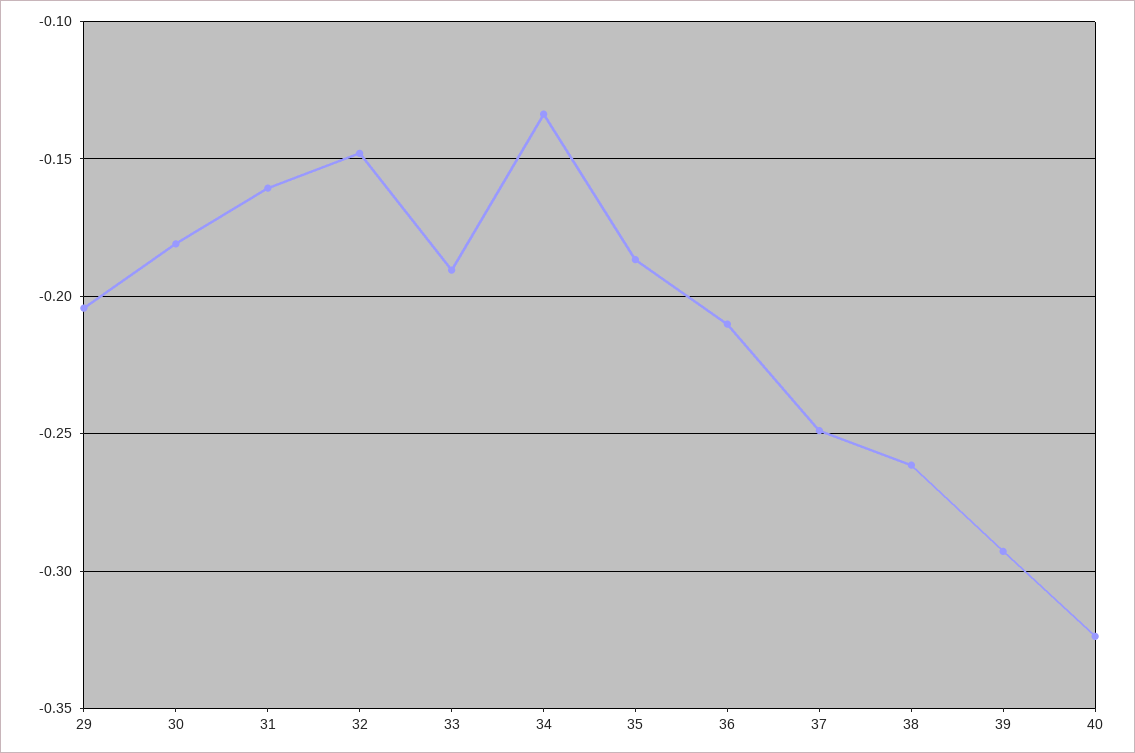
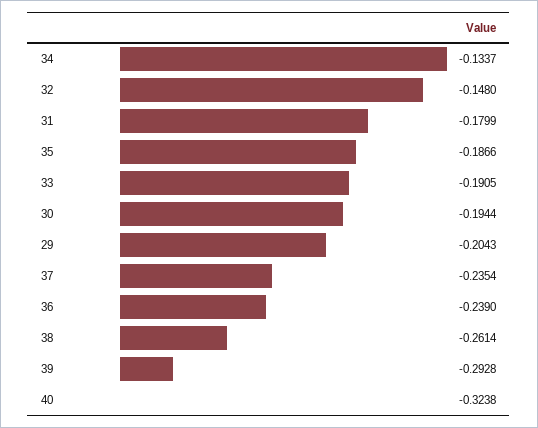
30: -0.18 -> -0.1944
31: -0.16 -> -0.1799
36: -0.21 -> -0.239
37: -0.25 -> -0.2354

